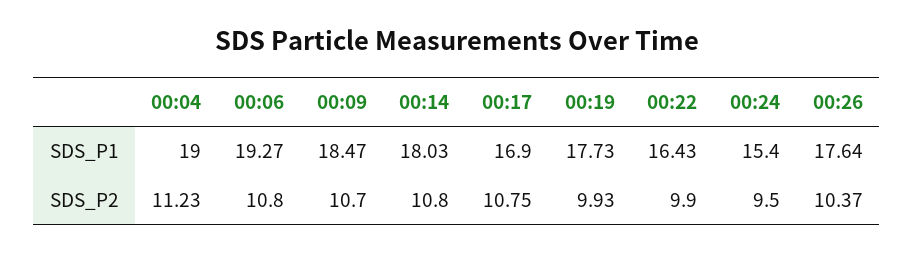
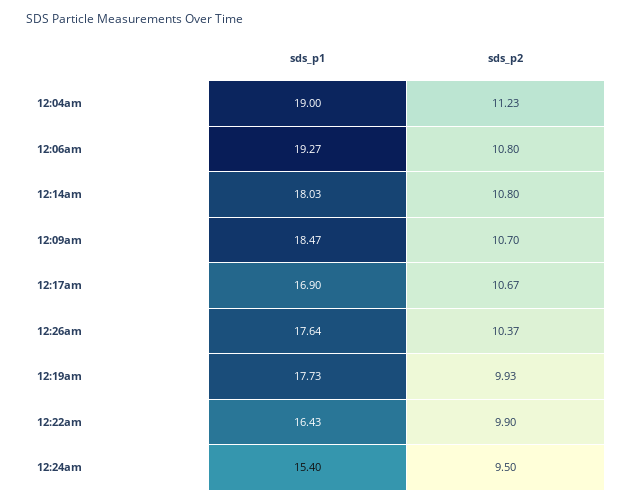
00:17, SDS_P2: 10.75 -> 10.67

